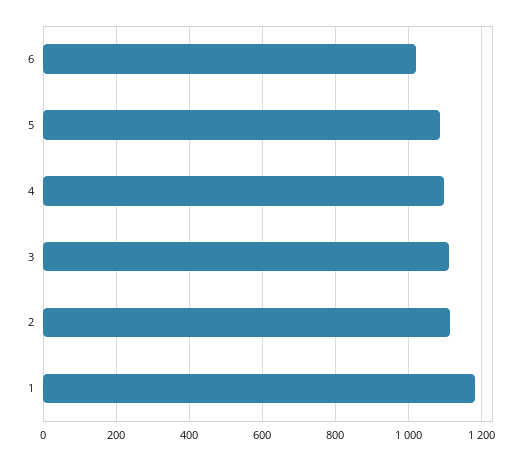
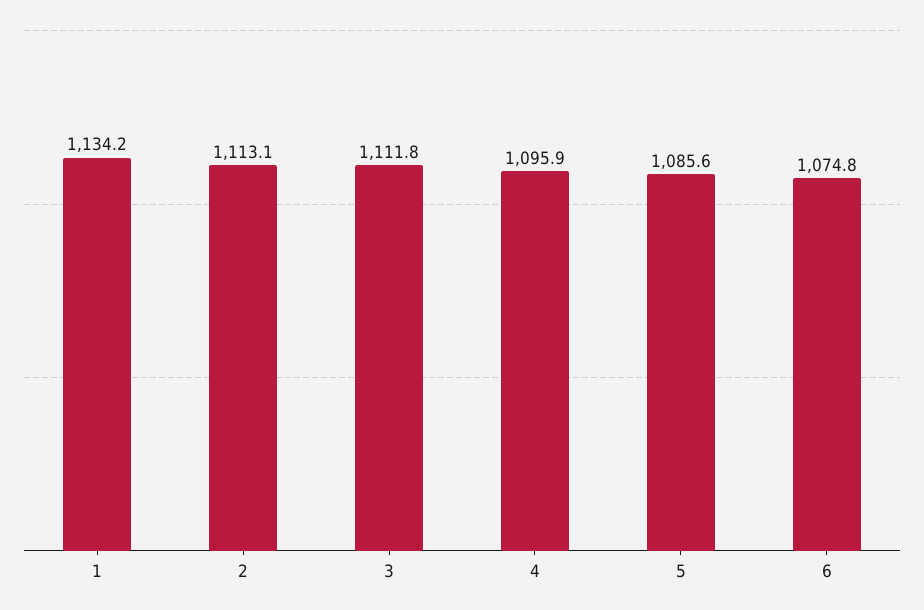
6: 1020 -> 1074.8
1: 1180 -> 1134.2

